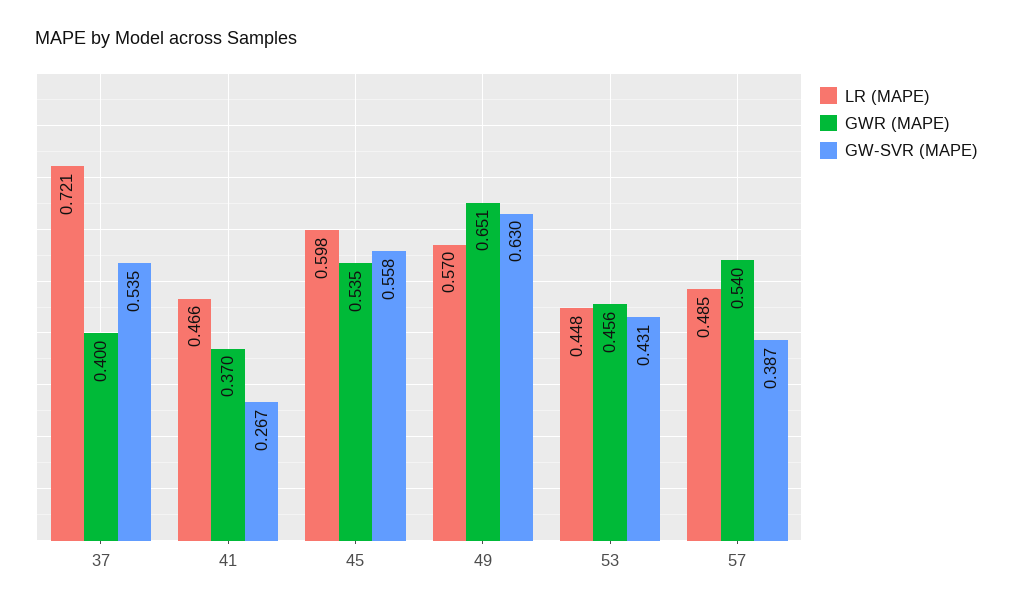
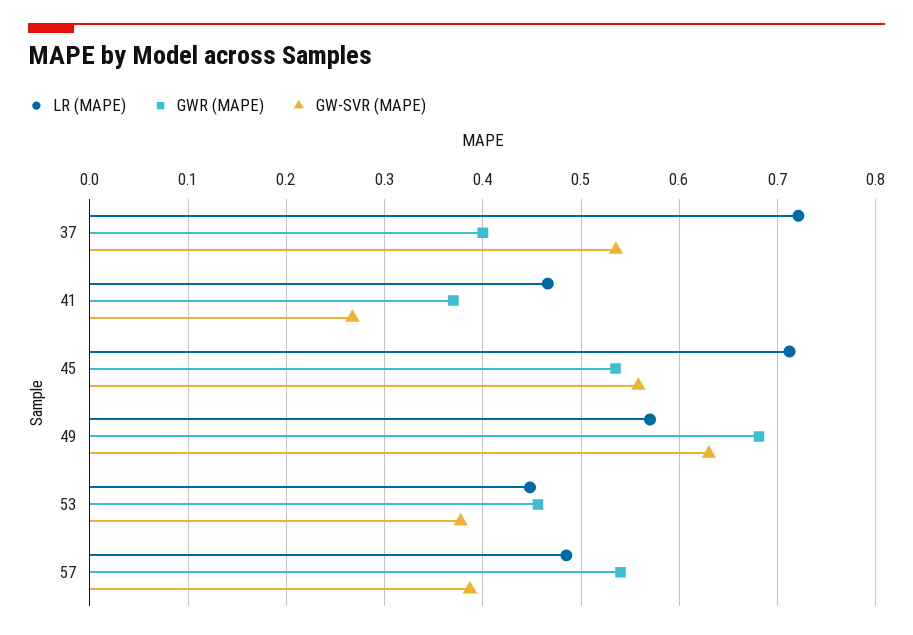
LR (MAPE), 45: 0.598 -> 0.71
GWR (MAPE), 49: 0.651 -> 0.68
GW-SVR (MAPE), 53: 0.431 -> 0.38

